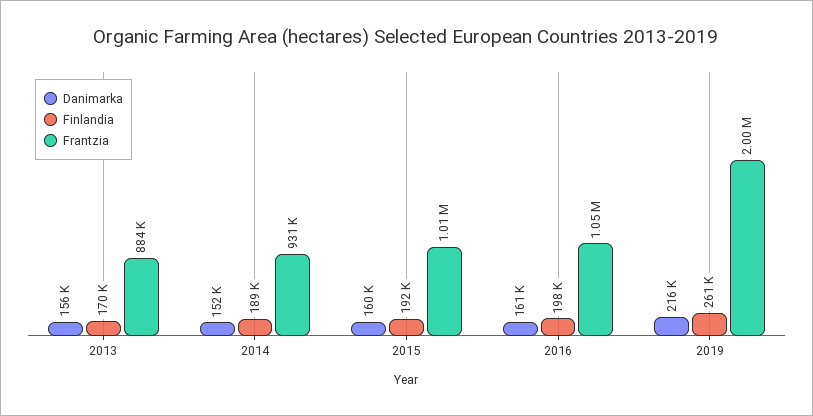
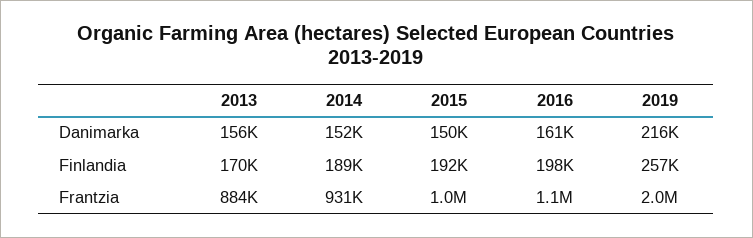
Danimarka, 2015: 160000 -> 150000
Finlandia, 2019: 261000 -> 257000

